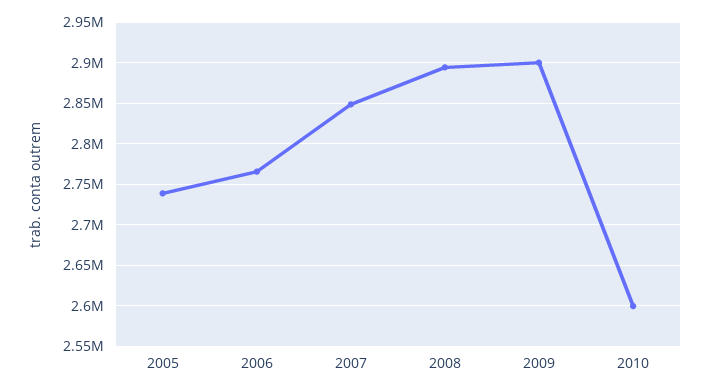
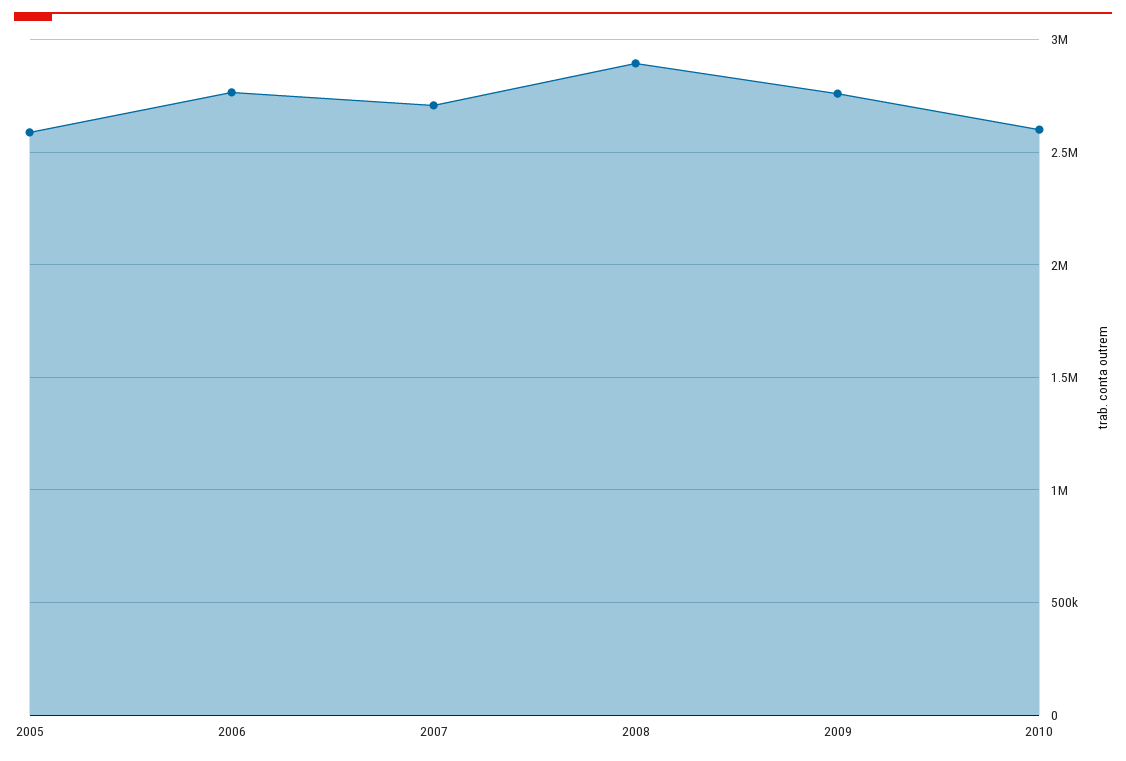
2005: 2740000 -> 2600000
2007: 2850000 -> 2700000
2009: 2900000 -> 2750000

